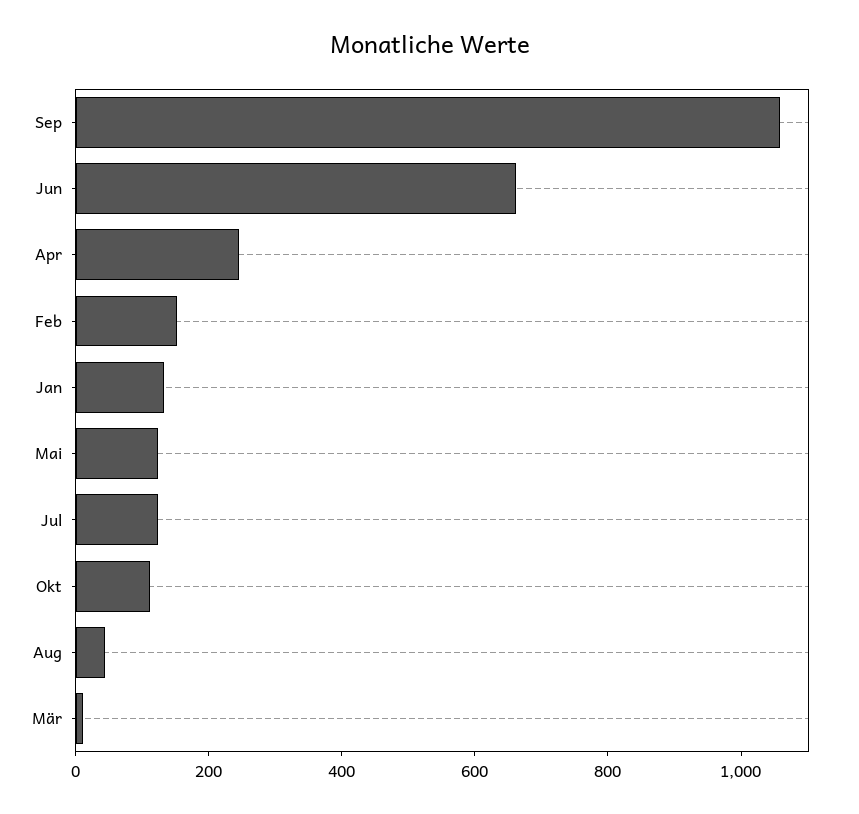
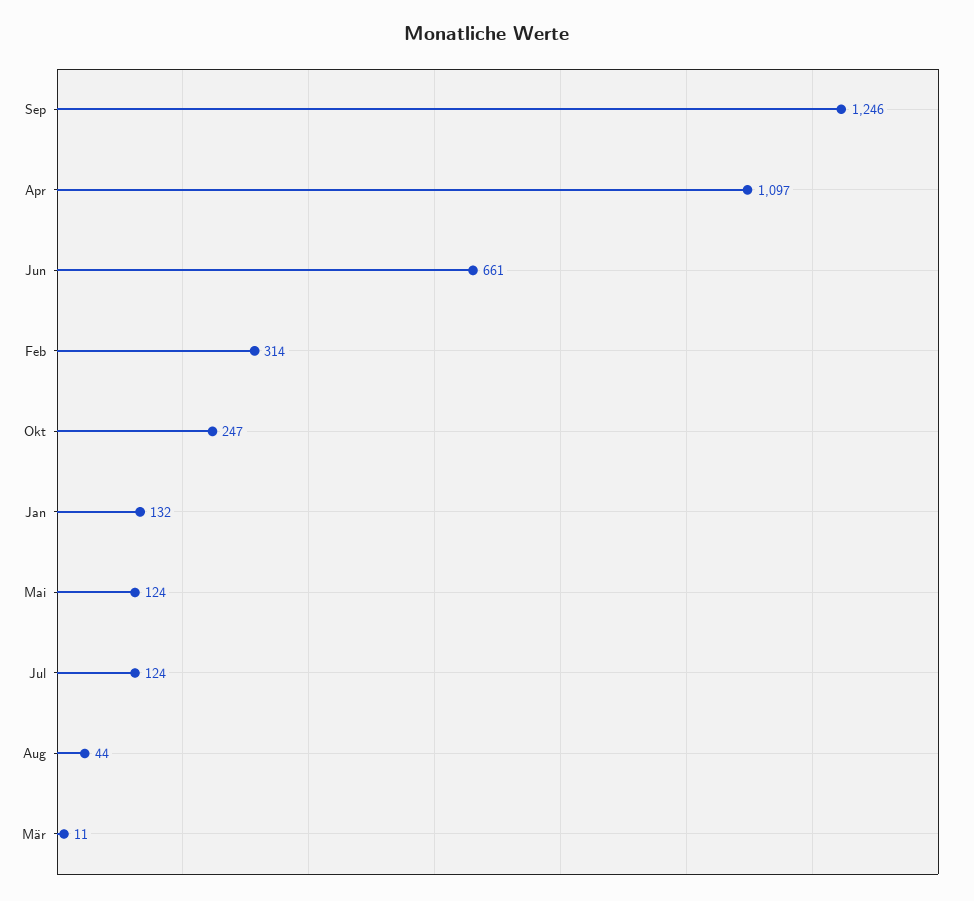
Sep: 1050 -> 1246
Apr: 250 -> 1097
Feb: 150 -> 314
Okt: 100 -> 247

